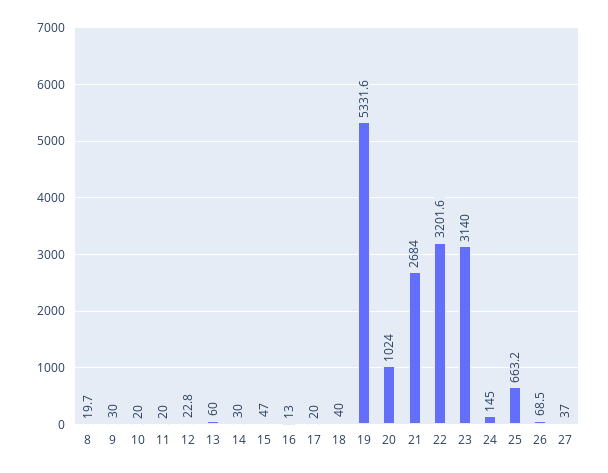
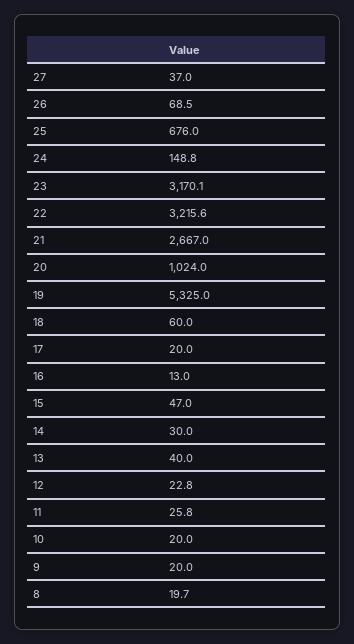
9: 30 -> 20
11: 20 -> 25.8
13: 60 -> 40
18: 40 -> 60
19: 5331.6 -> 5325
21: 2684 -> 2667
22: 3201.6 -> 3215.6
23: 3140 -> 3170.1
24: 145 -> 148.8
25: 663.2 -> 676

